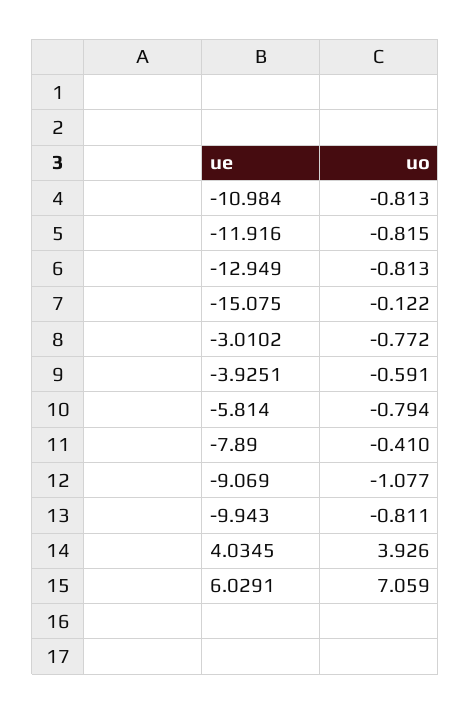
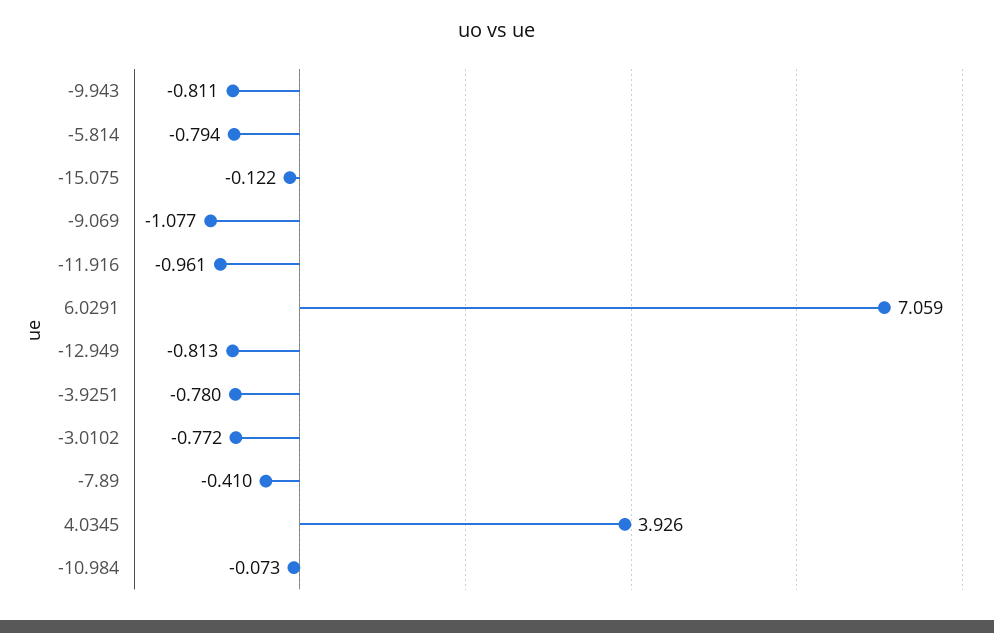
-10.984: -0.813 -> -0.073
-11.916: -0.815 -> -0.961
-3.9251: -0.591 -> -0.78

